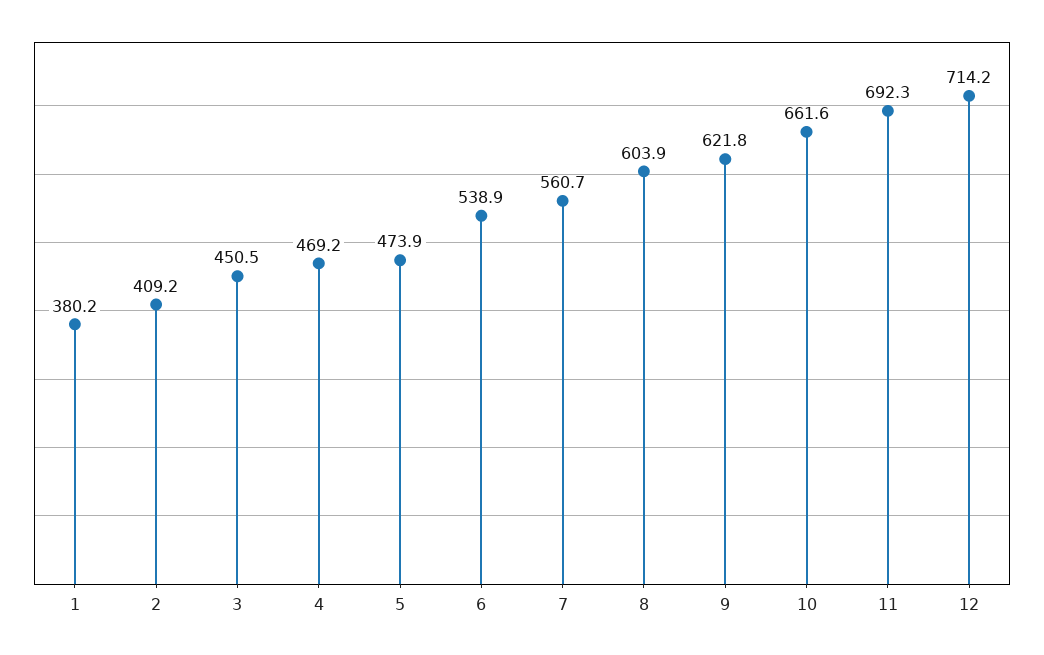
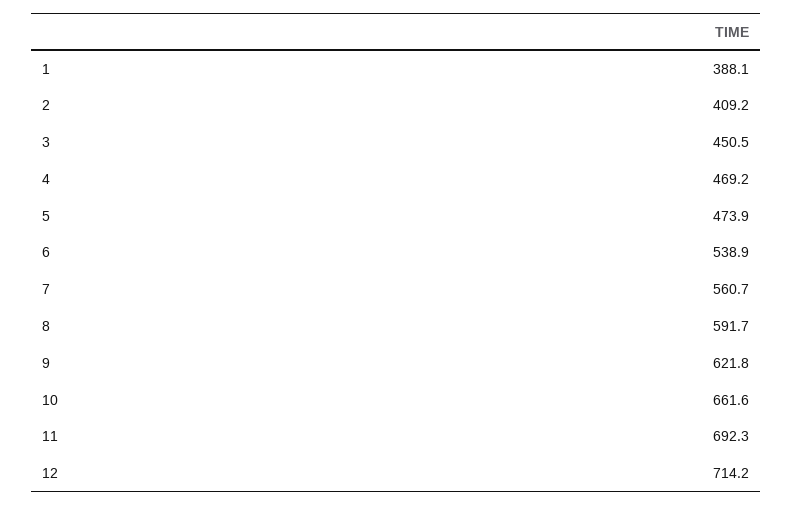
1: 380.2 -> 388.1
8: 603.9 -> 591.7

